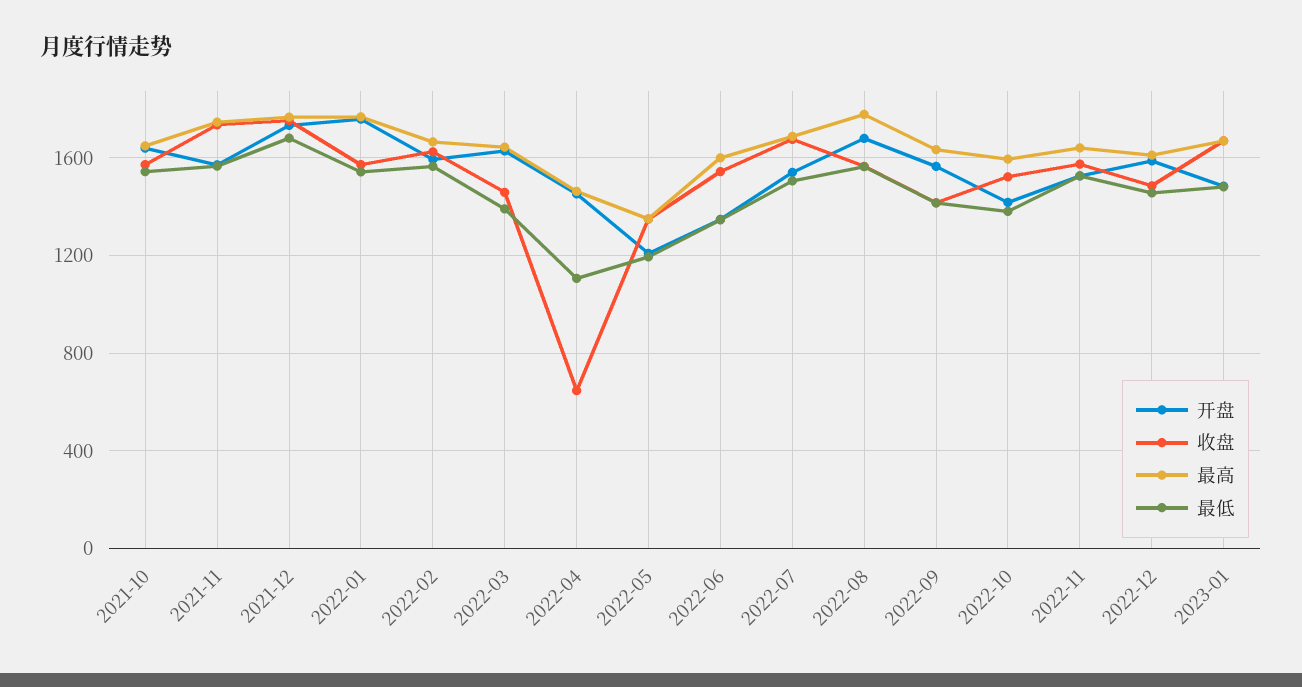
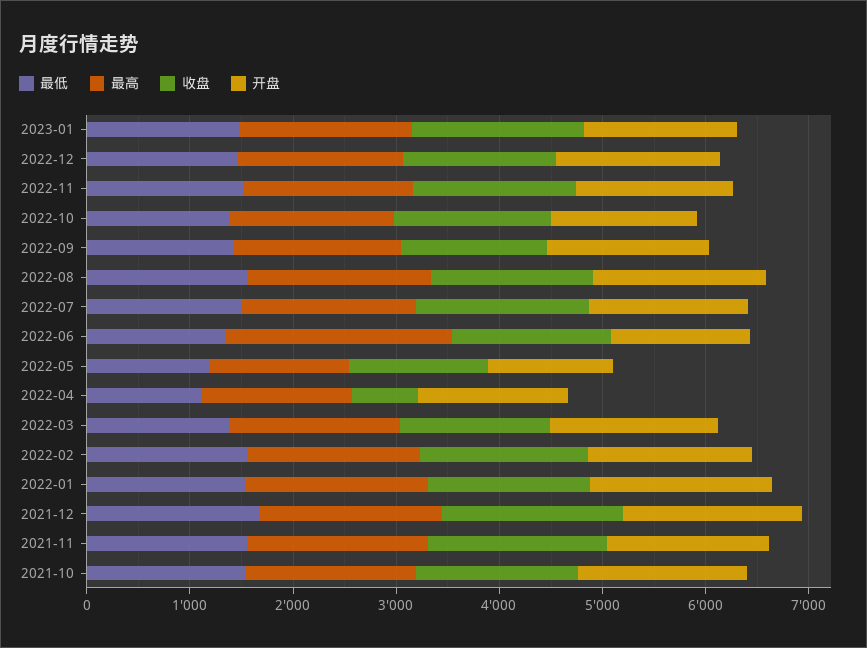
最高, 2022-06: 1600 -> 2200

